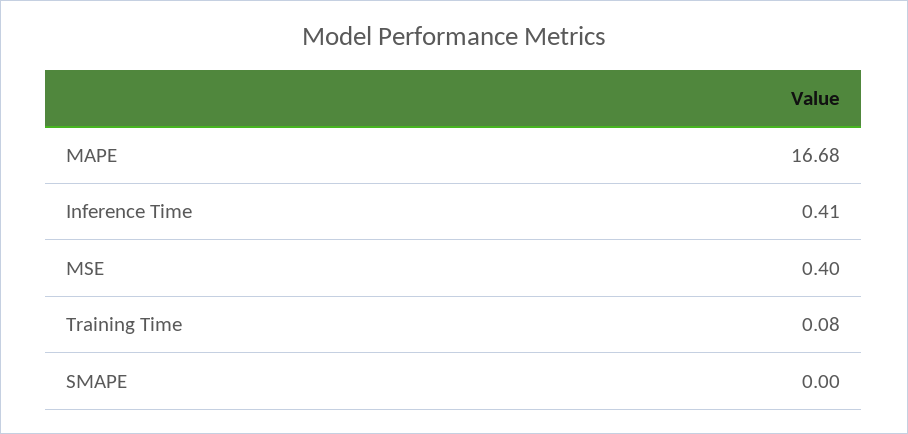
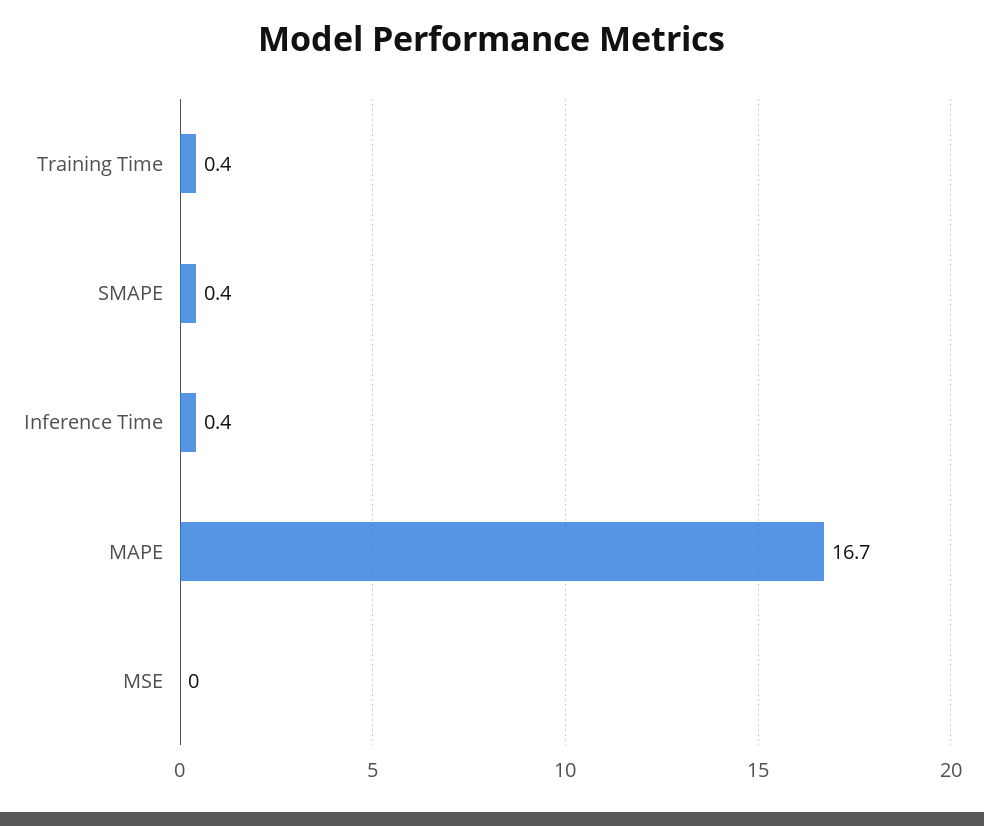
MSE: 0.4 -> 0
Training Time: 0.08 -> 0.4
SMAPE: 0 -> 0.4

